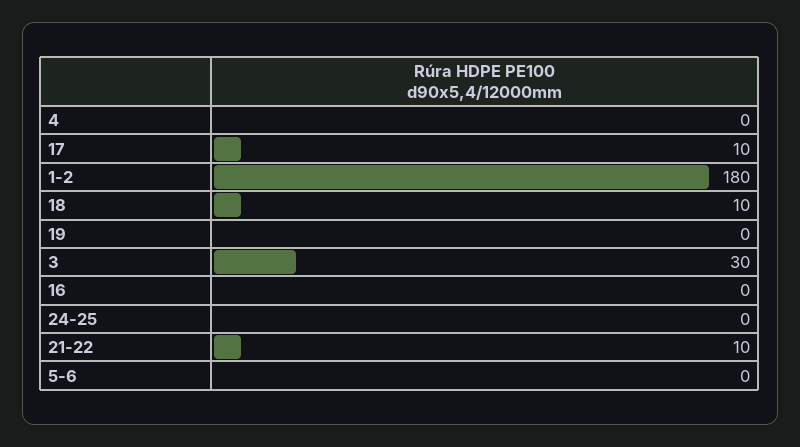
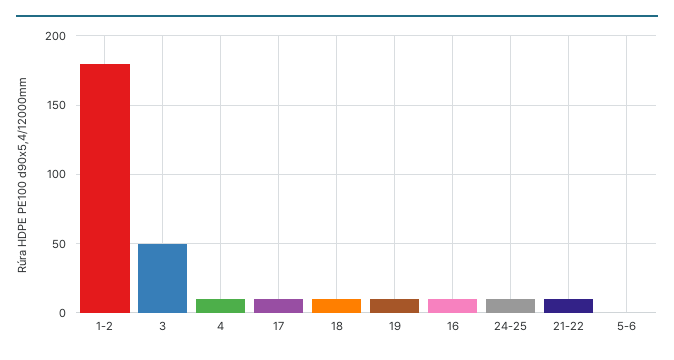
4: 0 -> 10
19: 0 -> 10
3: 30 -> 50
16: 0 -> 10
24-25: 0 -> 10

